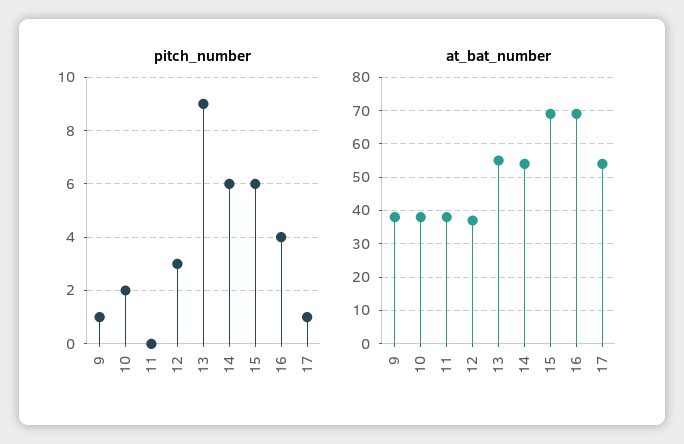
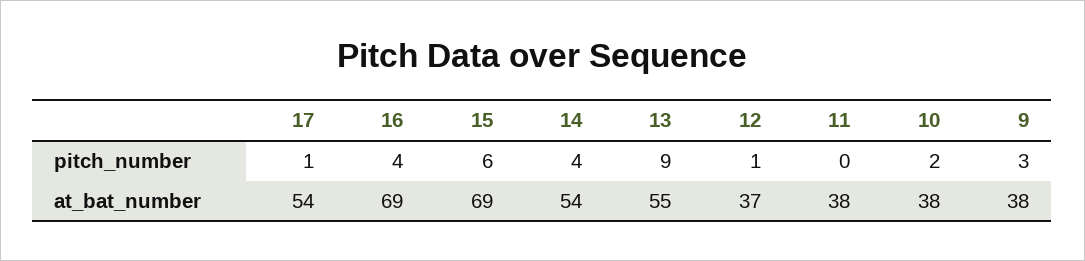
pitch_number, 9: 1 -> 3
pitch_number, 12: 3 -> 1
pitch_number, 14: 6 -> 4

